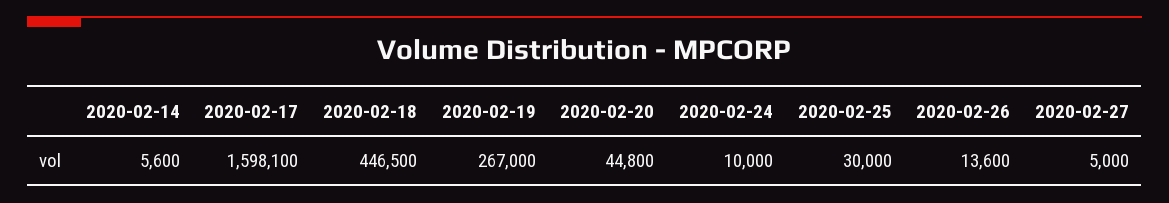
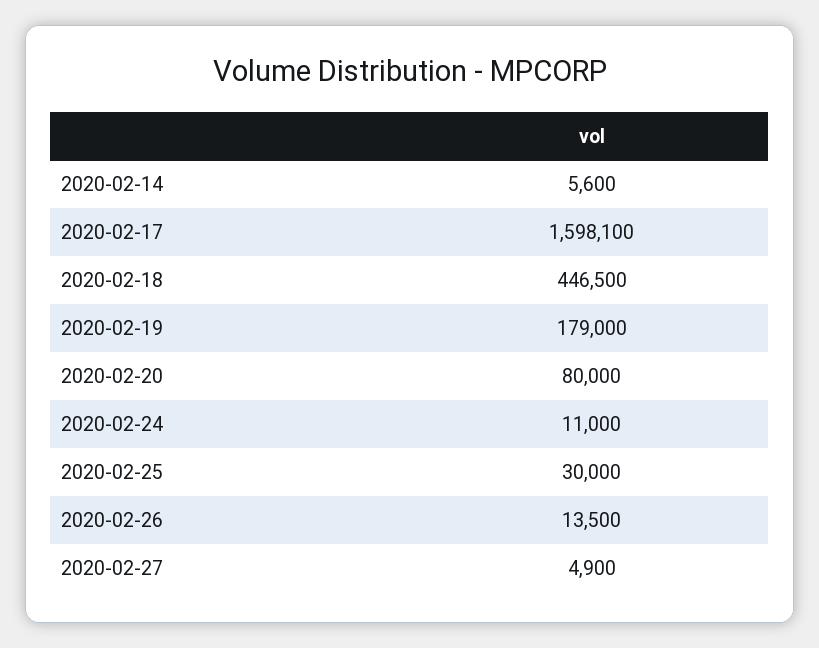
2020-02-19: 267000 -> 179000
2020-02-20: 44800 -> 80000
2020-02-24: 10000 -> 11000
2020-02-26: 13600 -> 13500
2020-02-27: 5000 -> 4900

